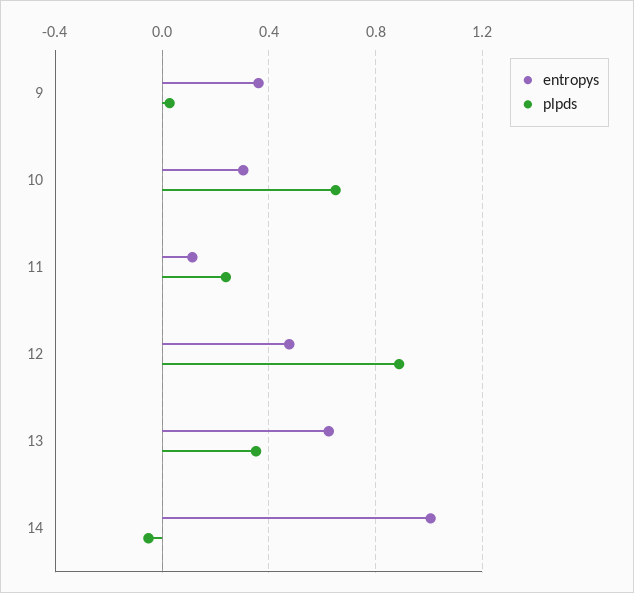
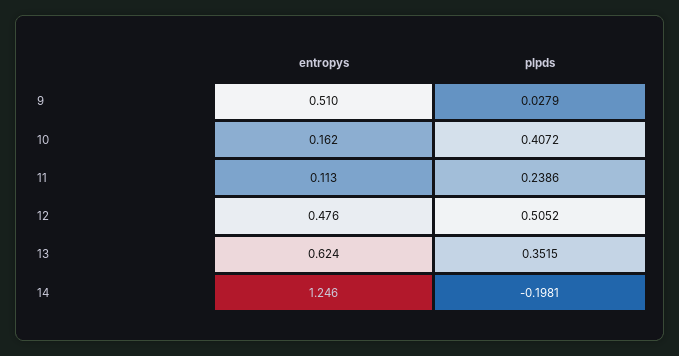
entropys, 9: 0.35 -> 0.51
entropys, 10: 0.3 -> 0.162
plpds, 10: 0.65 -> 0.4072
plpds, 12: 0.9 -> 0.5052
entropys, 14: 1 -> 1.246
plpds, 14: -0.05 -> -0.1981

